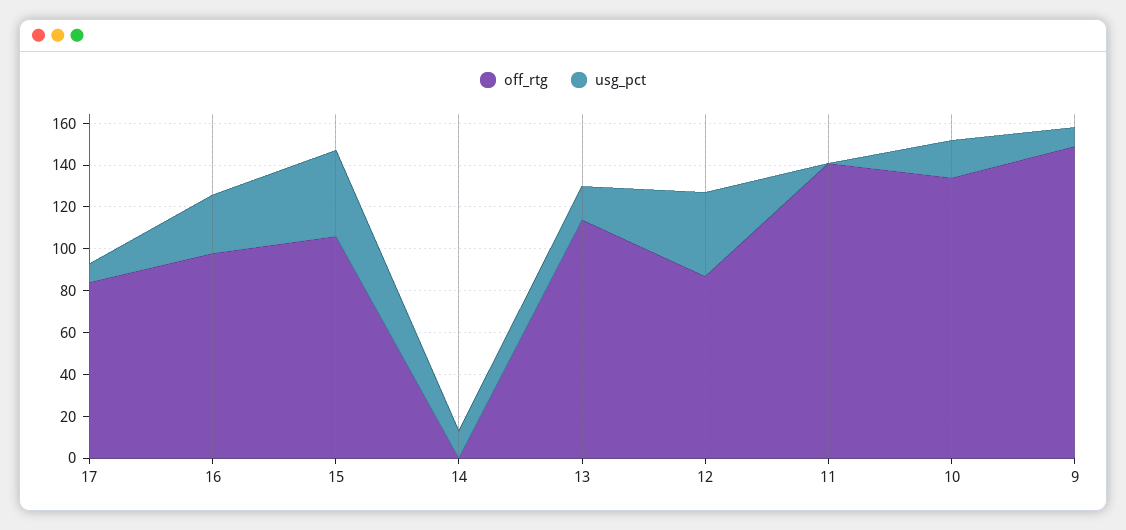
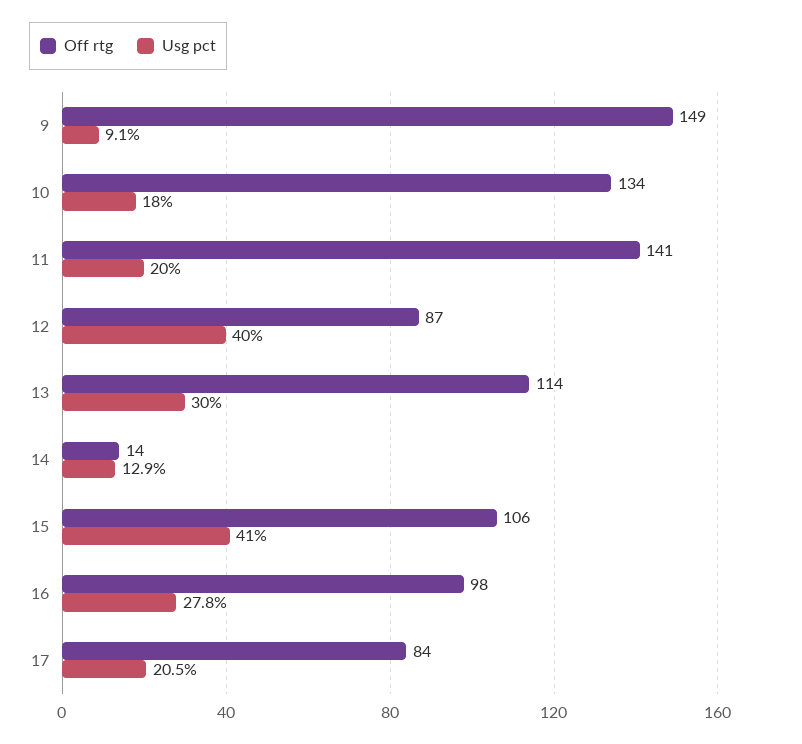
usg_pct, 17: 10 -> 20.5
off_rtg, 14: 0 -> 14
usg_pct, 13: 15 -> 30
usg_pct, 11: 0 -> 20

